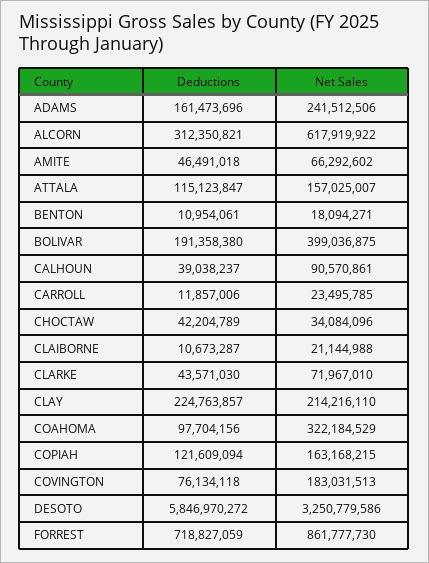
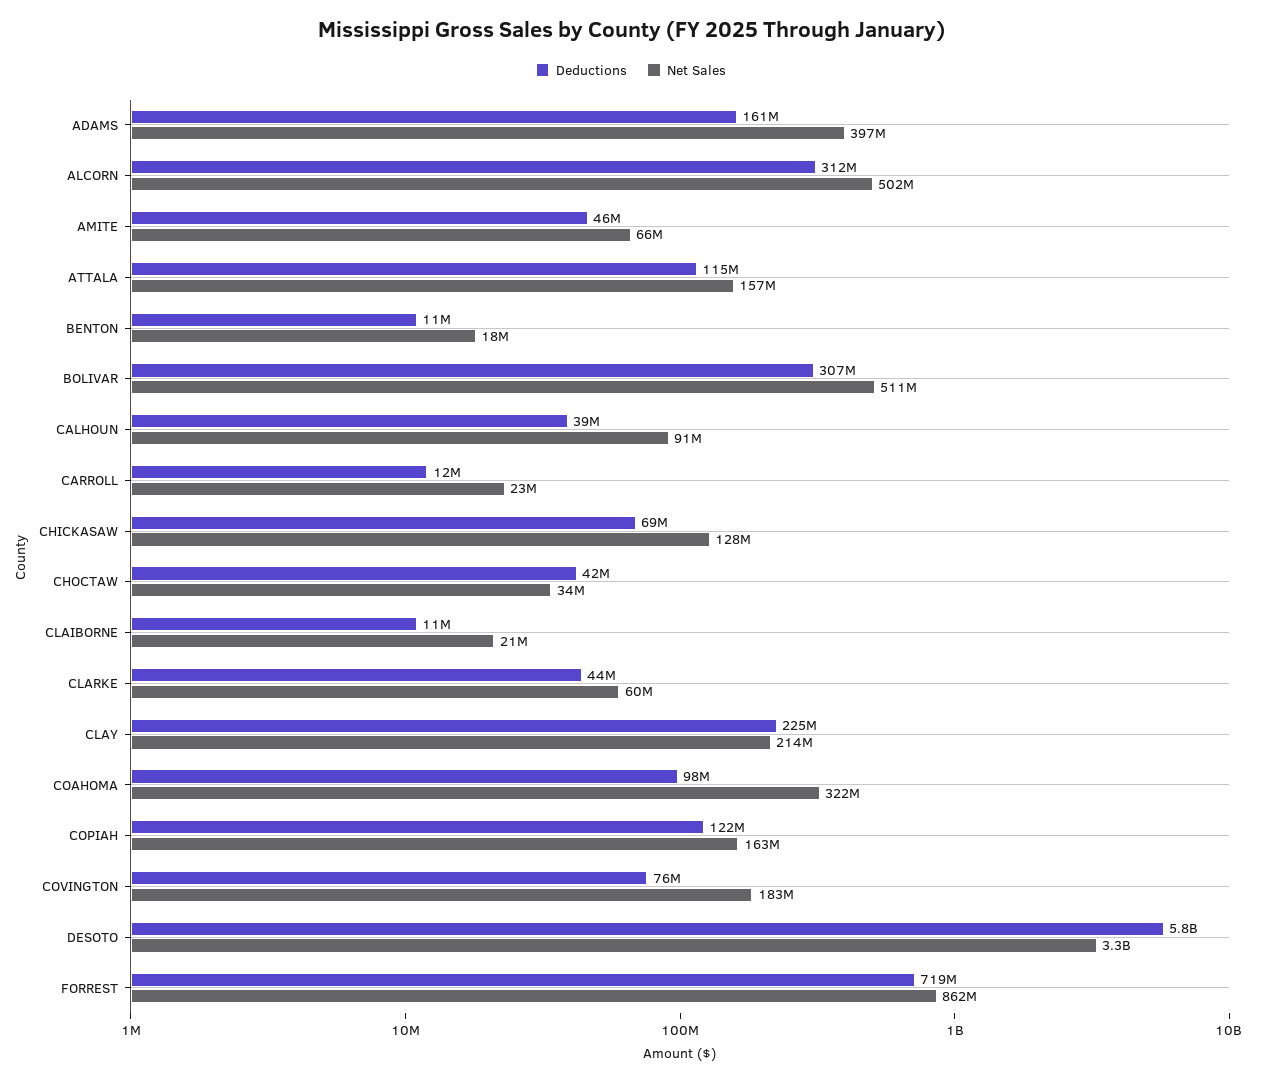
Net Sales, ADAMS: 241512506 -> 397000000
Net Sales, ALCORN: 617919922 -> 502000000
Deductions, BOLIVAR: 191358380 -> 307000000
Net Sales, BOLIVAR: 399036875 -> 511000000
Net Sales, CLARKE: 71967010 -> 60000000
Deductions, CHICKASAW: none -> 69000000
Net Sales, CHICKASAW: none -> 128000000

